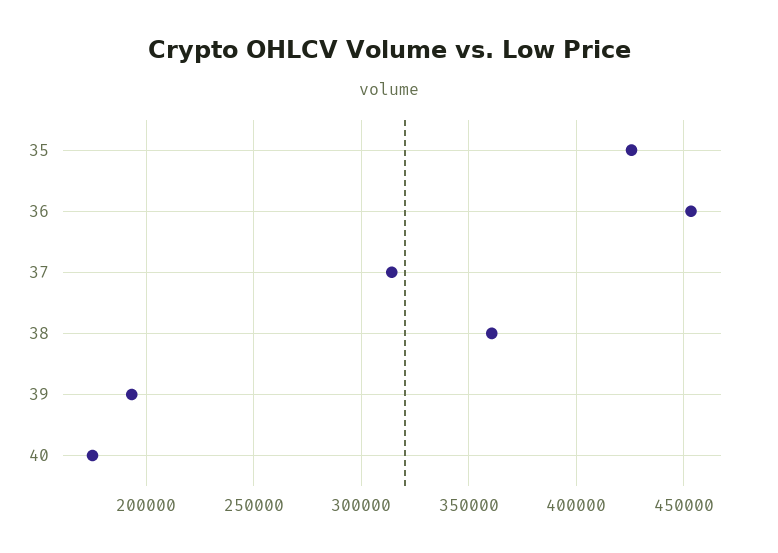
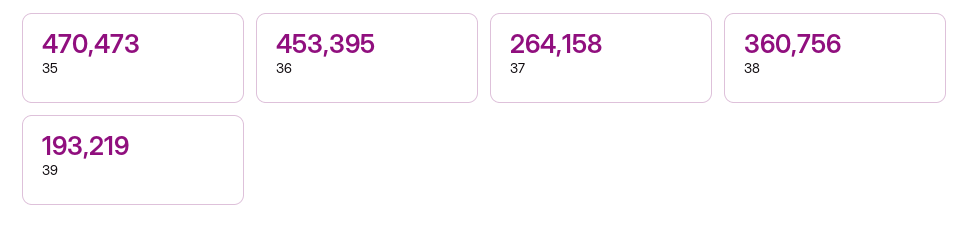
35: 425000 -> 470473
37: 315000 -> 264158
40: 175000 -> none

